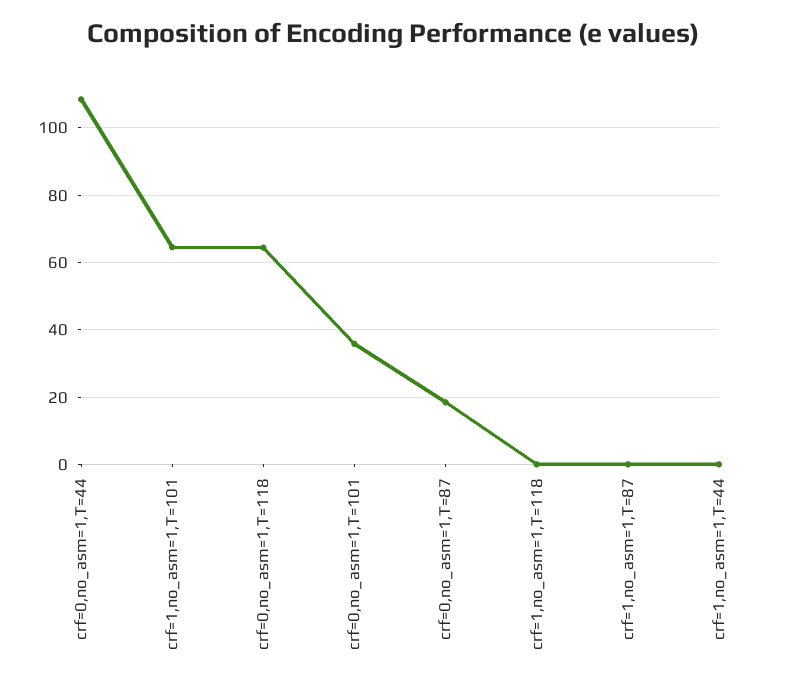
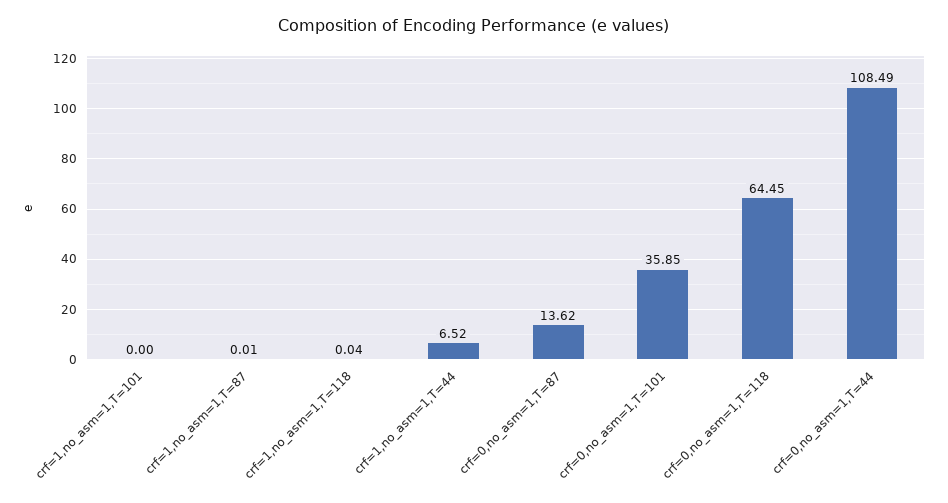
crf=1,no_asm=1,T=101: 64 -> 0
crf=0,no_asm=1,T=87: 18 -> 13.62
crf=1,no_asm=1,T=44: 0 -> 6.52

